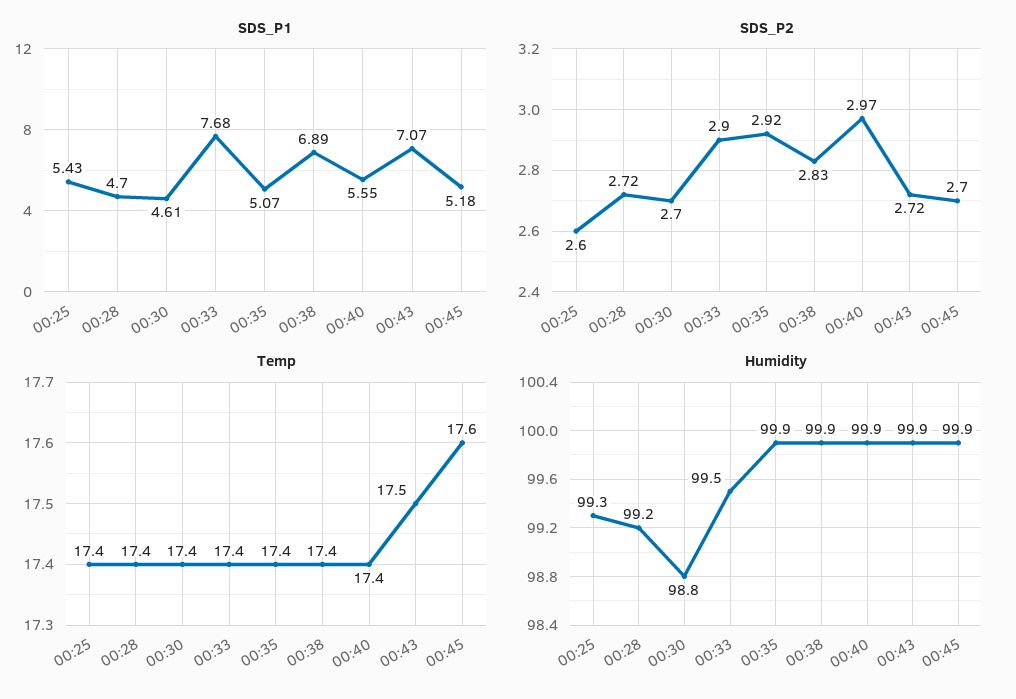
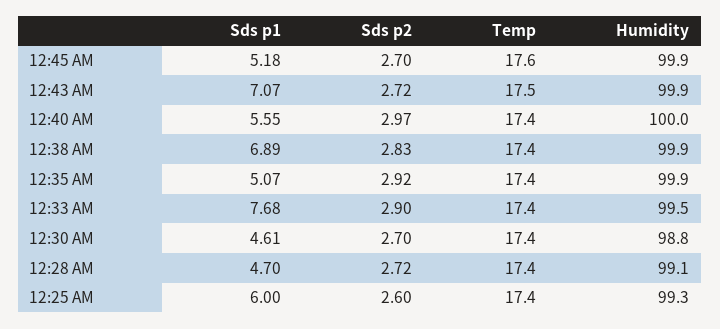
SDS_P1, 00:25: 5.43 -> 6
Humidity, 00:28: 99.2 -> 99.1
Humidity, 00:40: 99.9 -> 100

